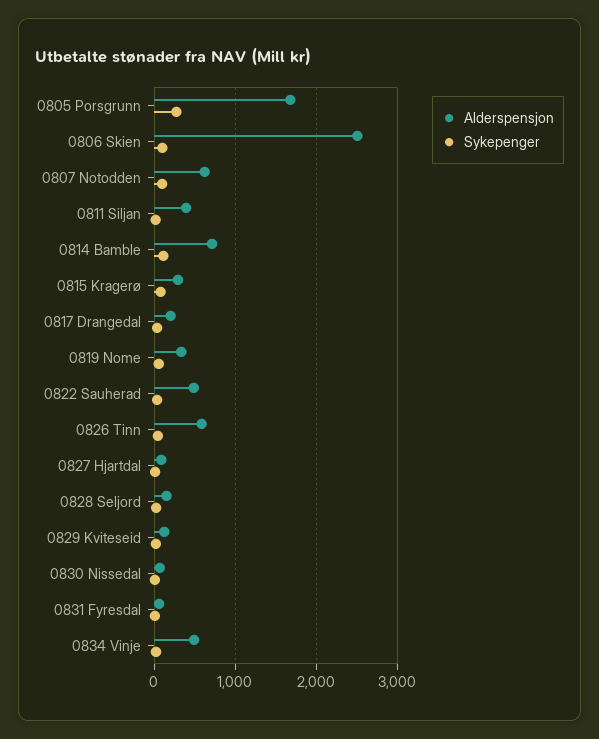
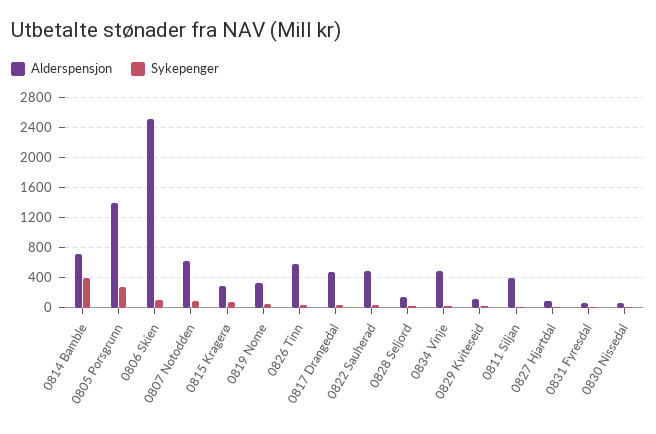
Alderspensjon, 0805 Porsgrunn: 1700 -> 1400
Sykepenger, 0814 Bamble: 100 -> 400
Alderspensjon, 0817 Drangedal: 200 -> 500

